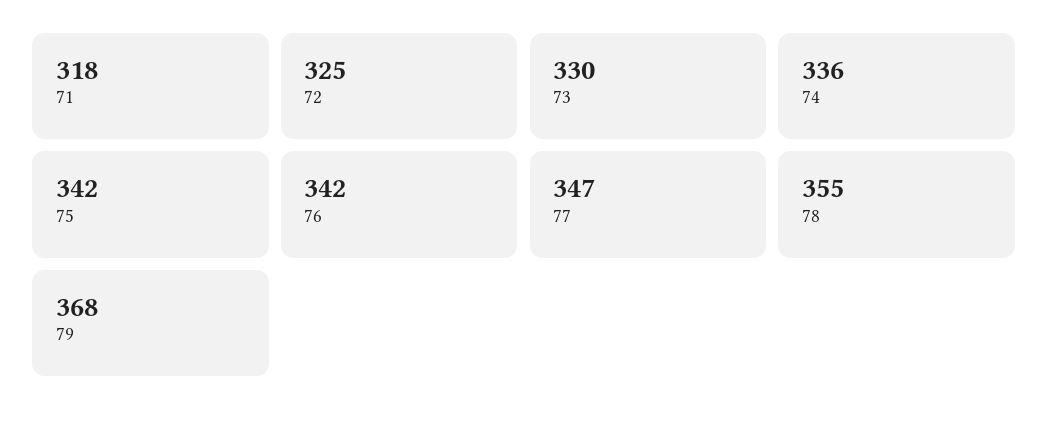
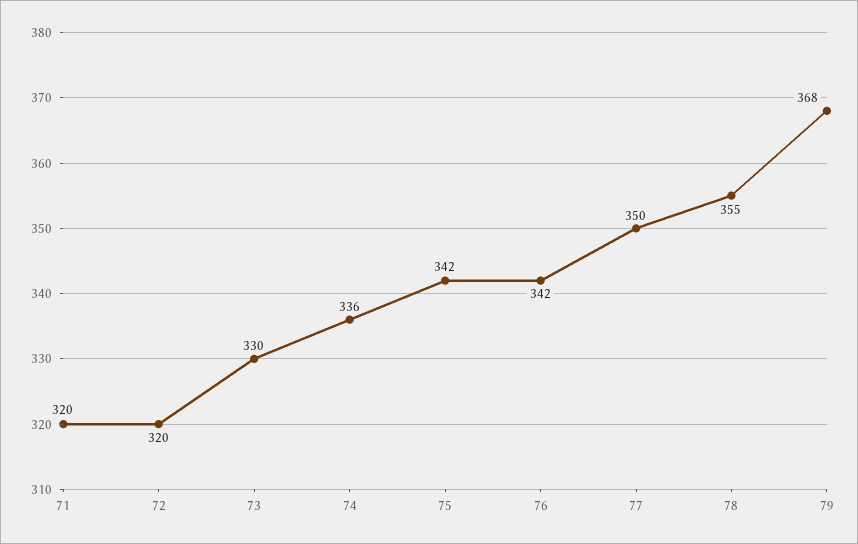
71: 318 -> 320
72: 325 -> 320
77: 347 -> 350

